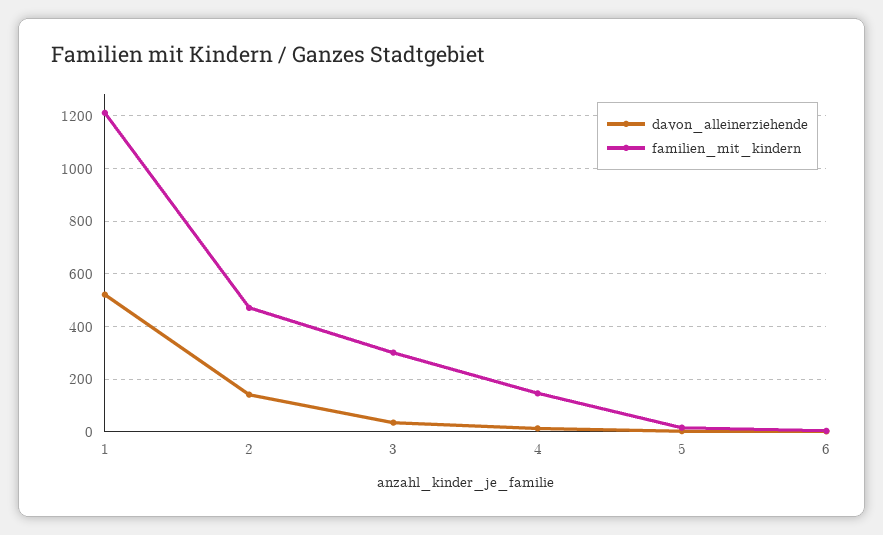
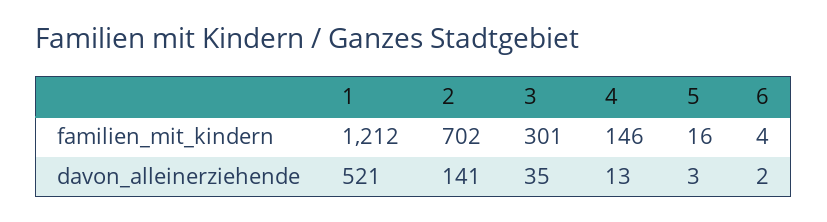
familien_mit_kindern, 2: 475 -> 702

